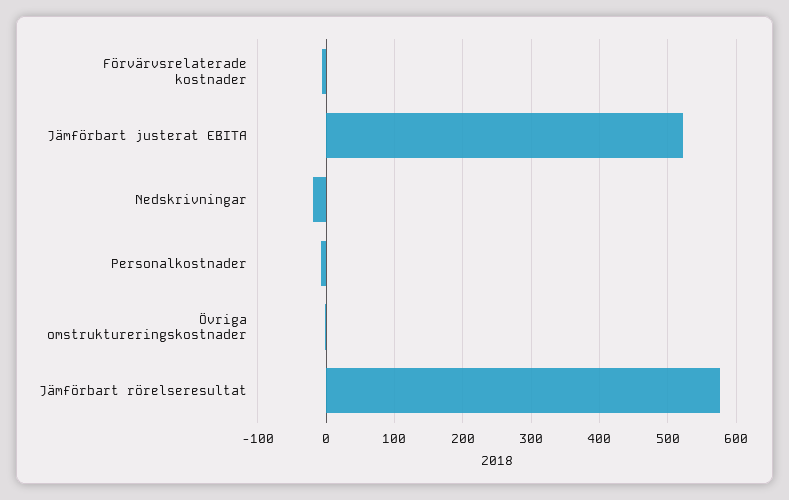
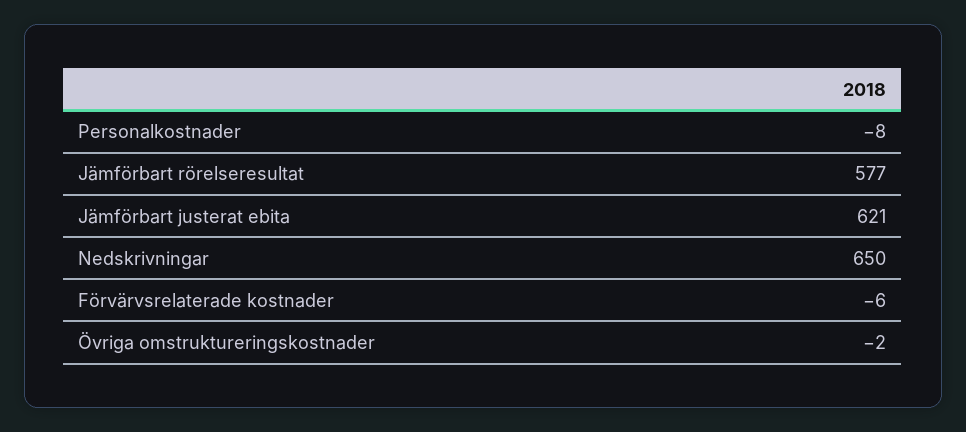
Jämförbart justerat EBITA: 520 -> 621
Nedskrivningar: -20 -> 650

